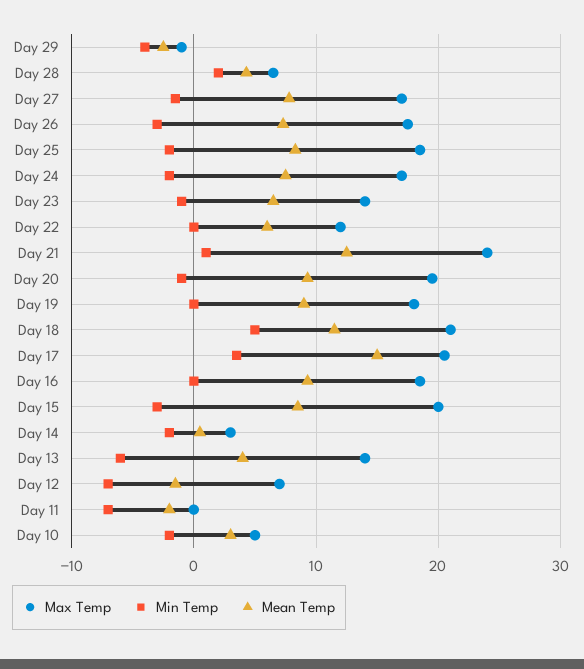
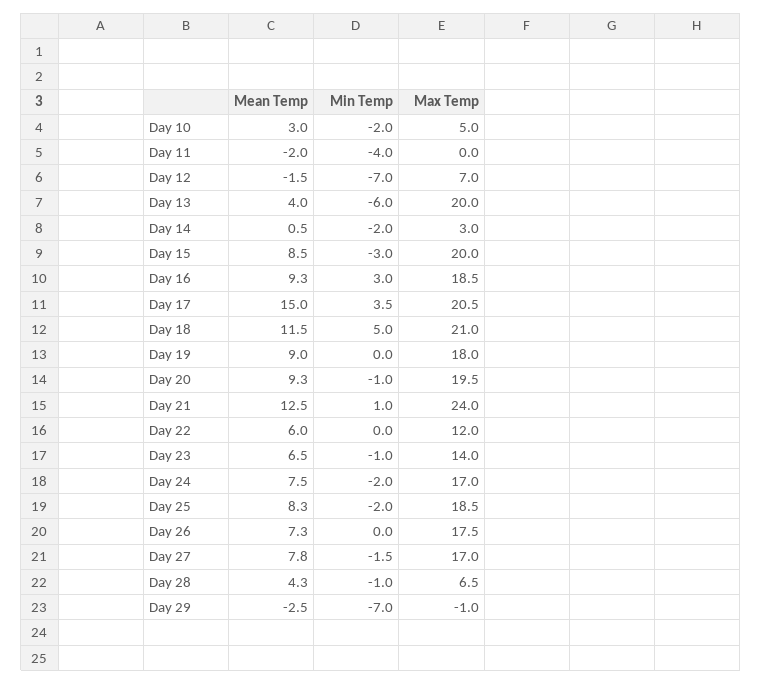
Min Temp, Day 29: -4 -> -7
Min Temp, Day 28: 2 -> -1
Min Temp, Day 26: -3 -> 0
Min Temp, Day 16: 0 -> 3
Max Temp, Day 13: 14 -> 20
Min Temp, Day 11: -7 -> -4

